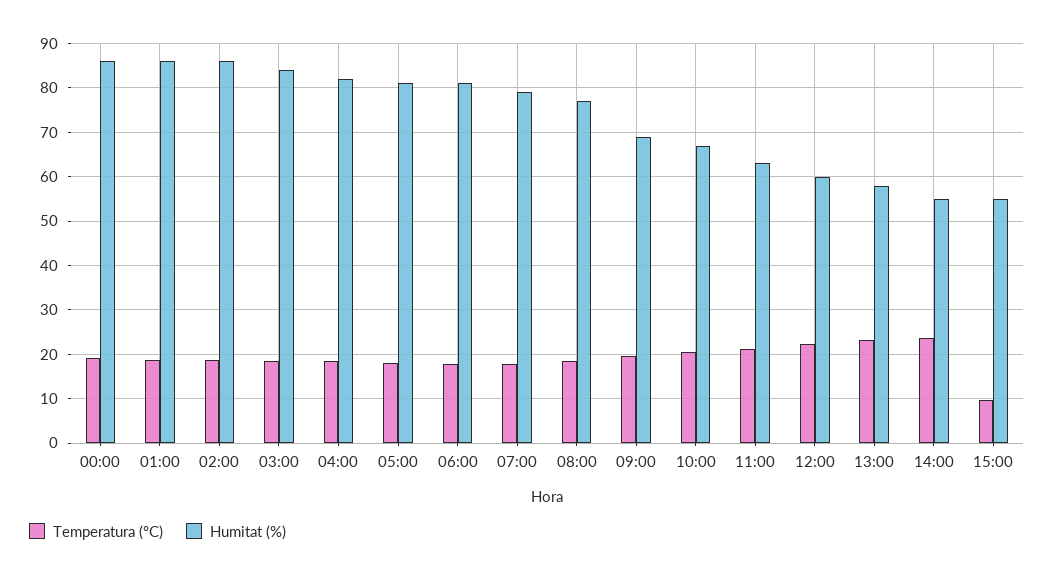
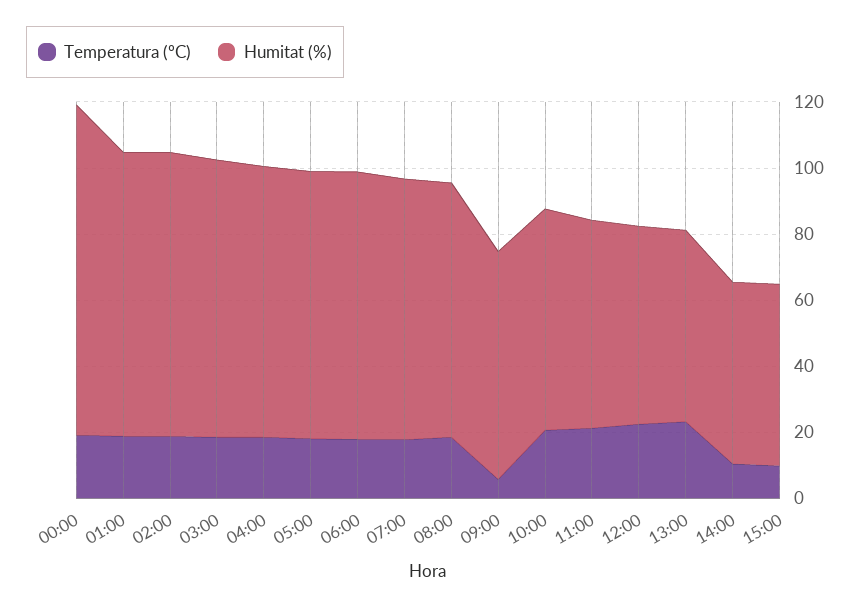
Humitat (%), 00:00: 86 -> 100
Temperatura (ºC), 09:00: 20 -> 5
Temperatura (ºC), 14:00: 24 -> 10

